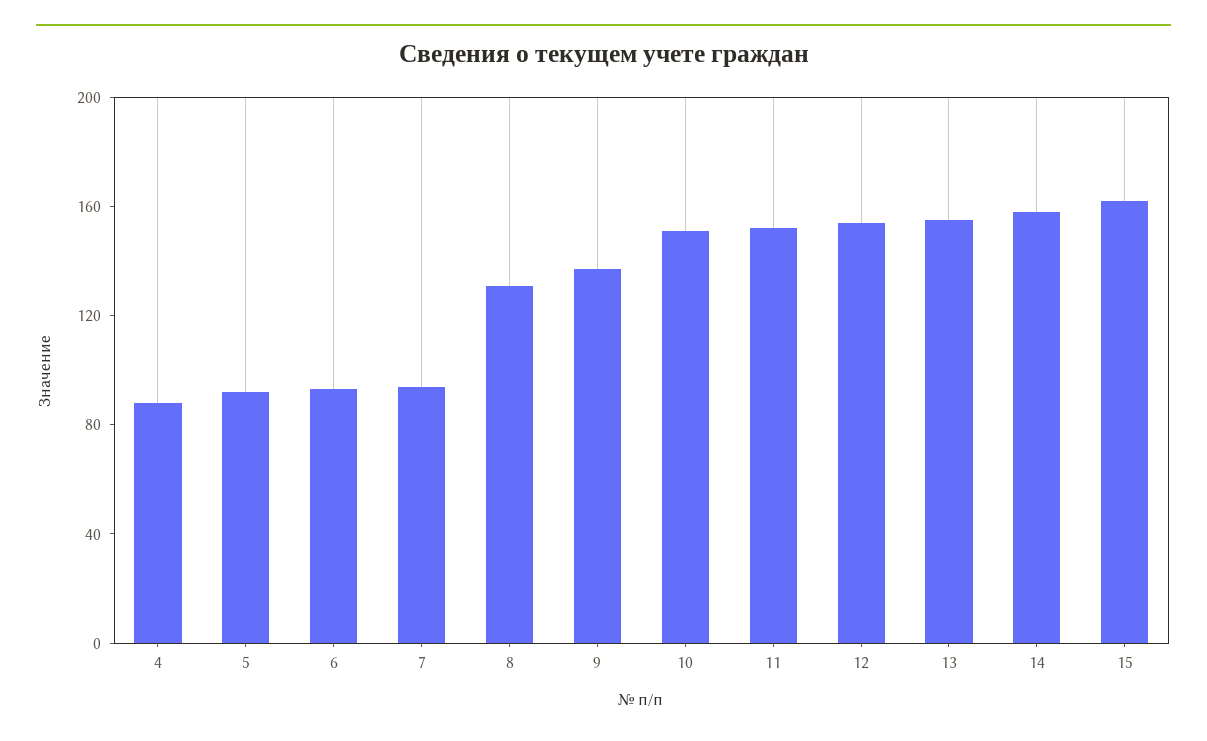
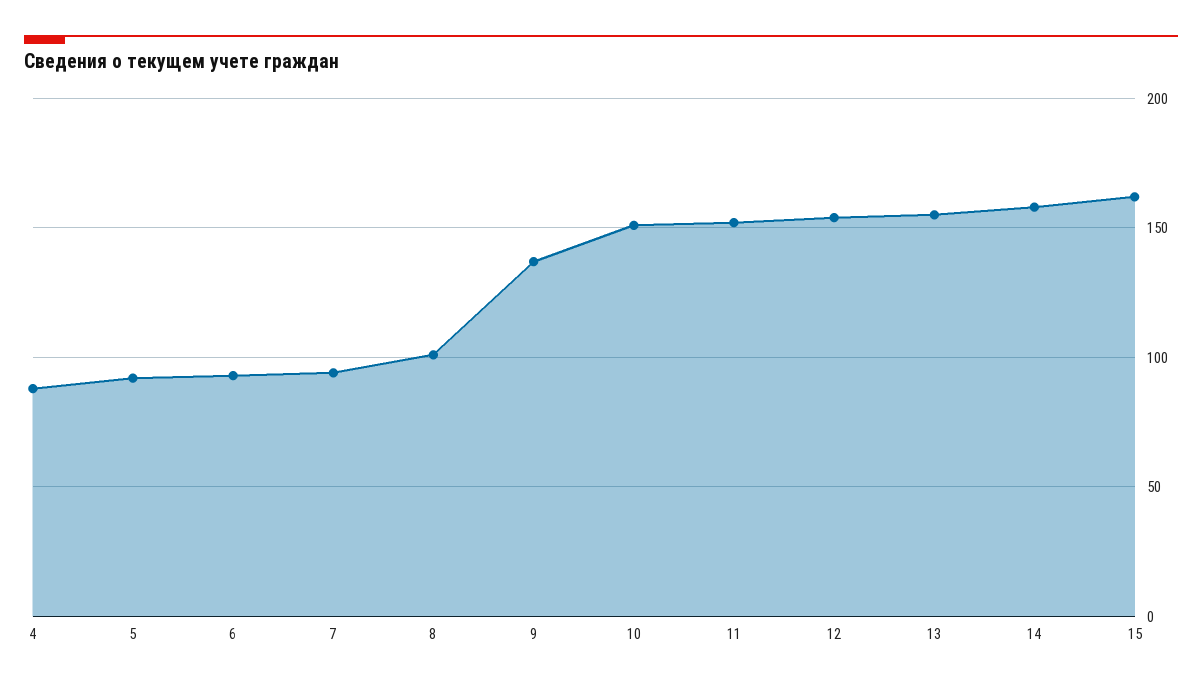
8: 130 -> 100

